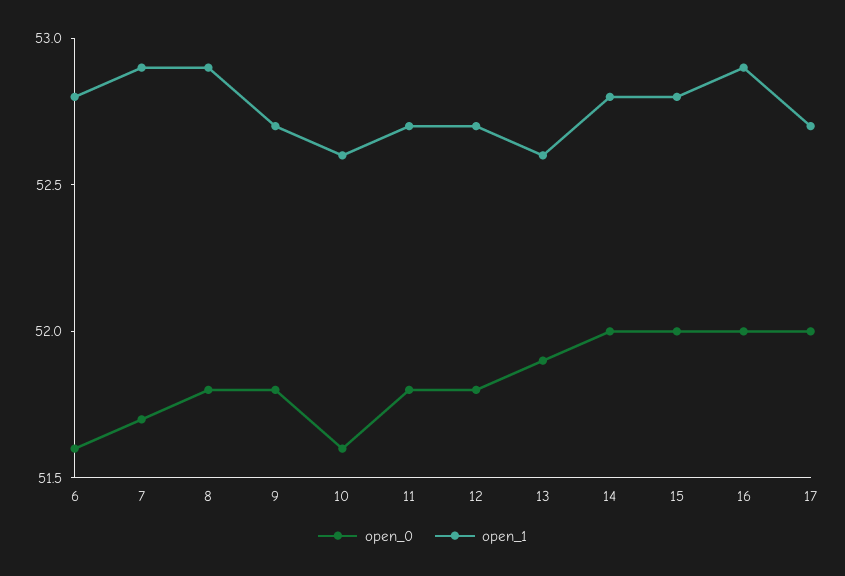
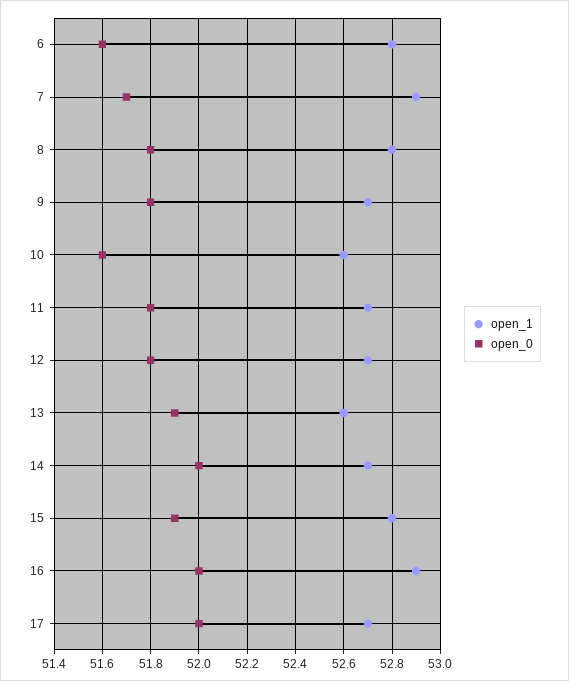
open_1, 8: 52.9 -> 52.8
open_1, 14: 52.8 -> 52.7
open_0, 15: 52 -> 51.9

